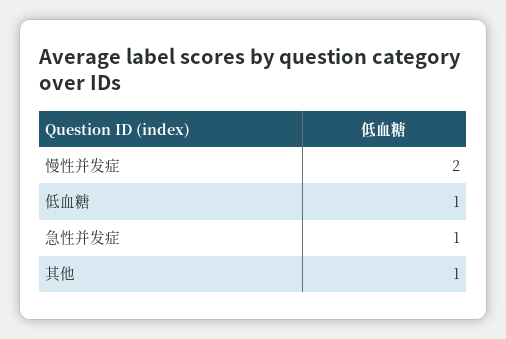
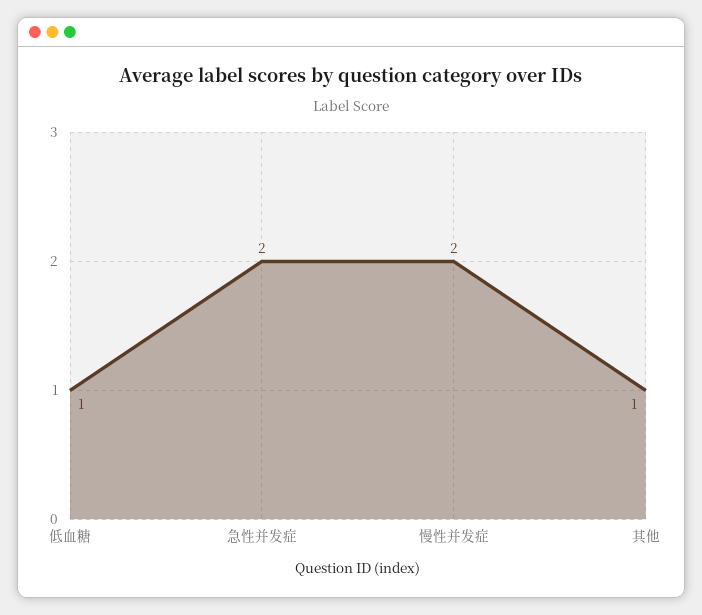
急性并发症: 1 -> 2

